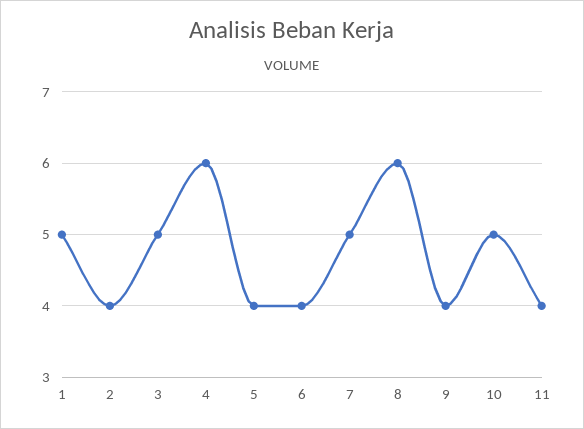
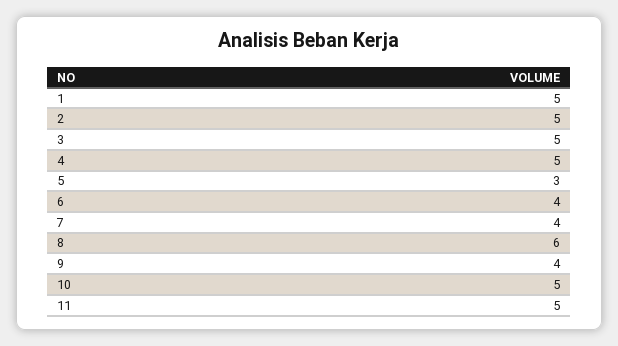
2: 4 -> 5
4: 6 -> 5
5: 4 -> 3
7: 5 -> 4
11: 4 -> 5

